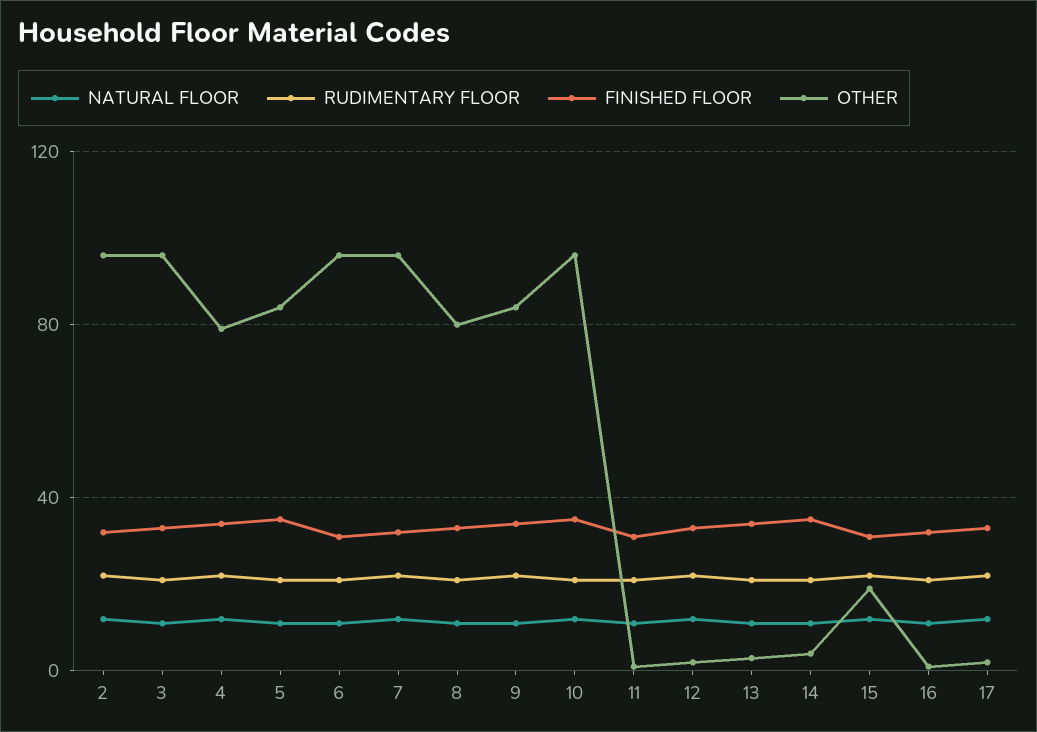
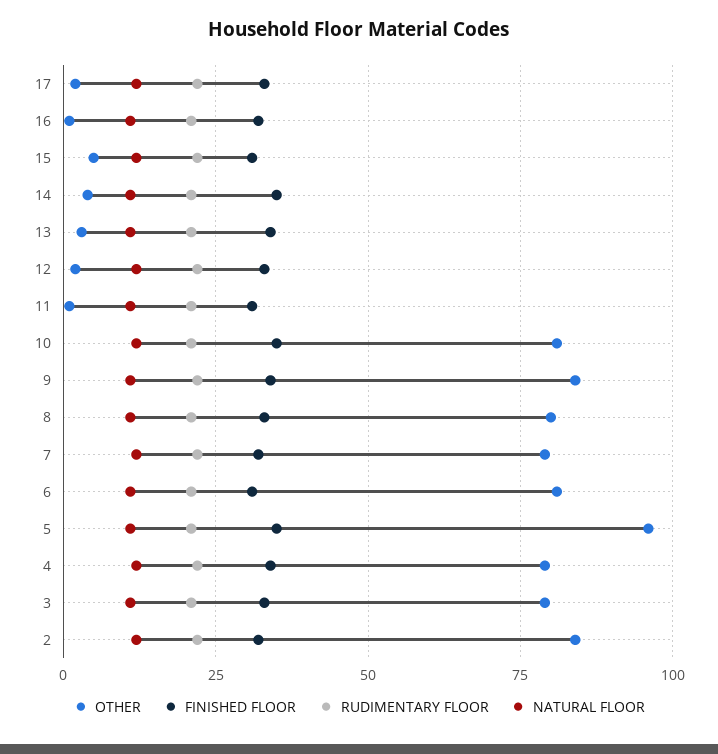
OTHER, 2: 95 -> 85
OTHER, 3: 95 -> 80
OTHER, 5: 85 -> 95
OTHER, 6: 95 -> 80
OTHER, 7: 95 -> 80
OTHER, 10: 95 -> 80
OTHER, 15: 20 -> 5

